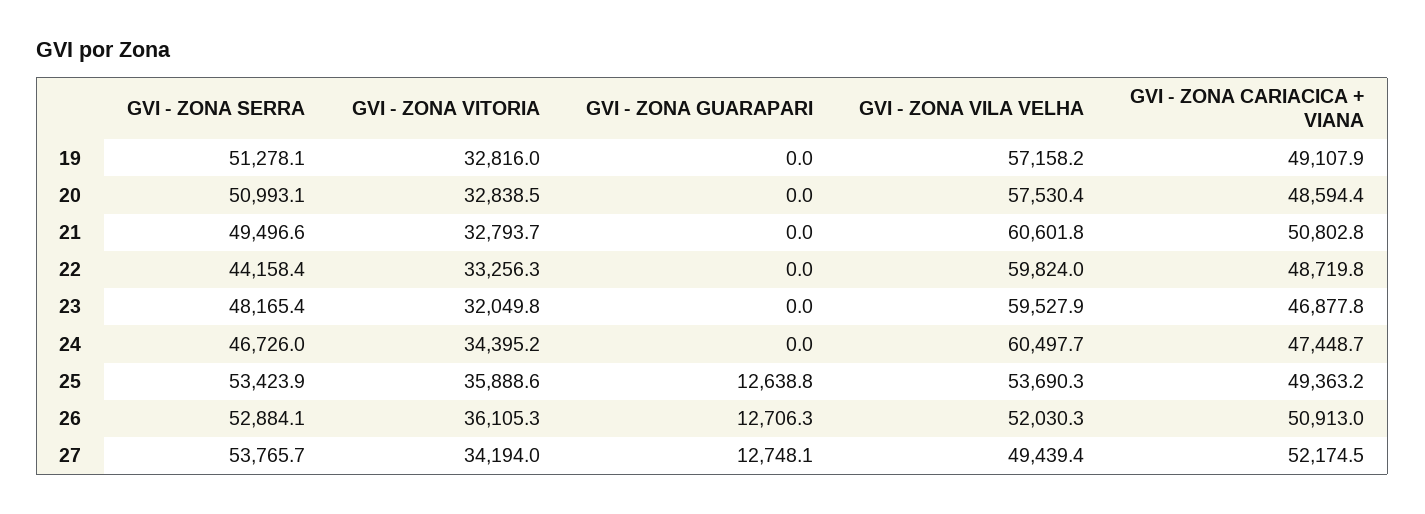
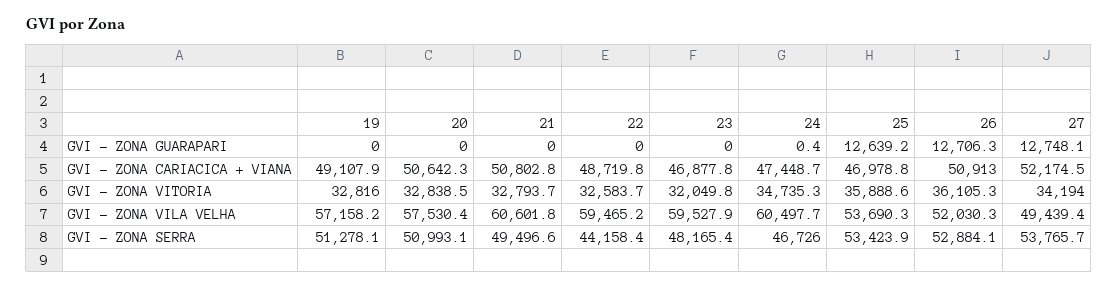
GVI - ZONA CARIACICA + VIANA, 20: 48594.4 -> 50642.3
GVI - ZONA VITORIA, 22: 33256.3 -> 32583.7
GVI - ZONA VILA VELHA, 22: 59824 -> 59465.2
GVI - ZONA VITORIA, 24: 34395.2 -> 34735.3
GVI - ZONA GUARAPARI, 24: 0 -> 0.4
GVI - ZONA GUARAPARI, 25: 12638.8 -> 12639.2
GVI - ZONA CARIACICA + VIANA, 25: 49363.2 -> 46978.8

